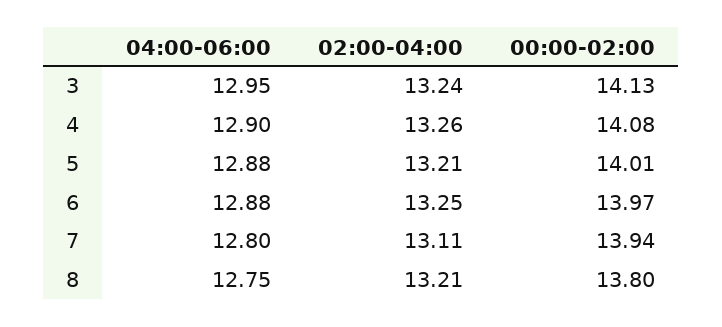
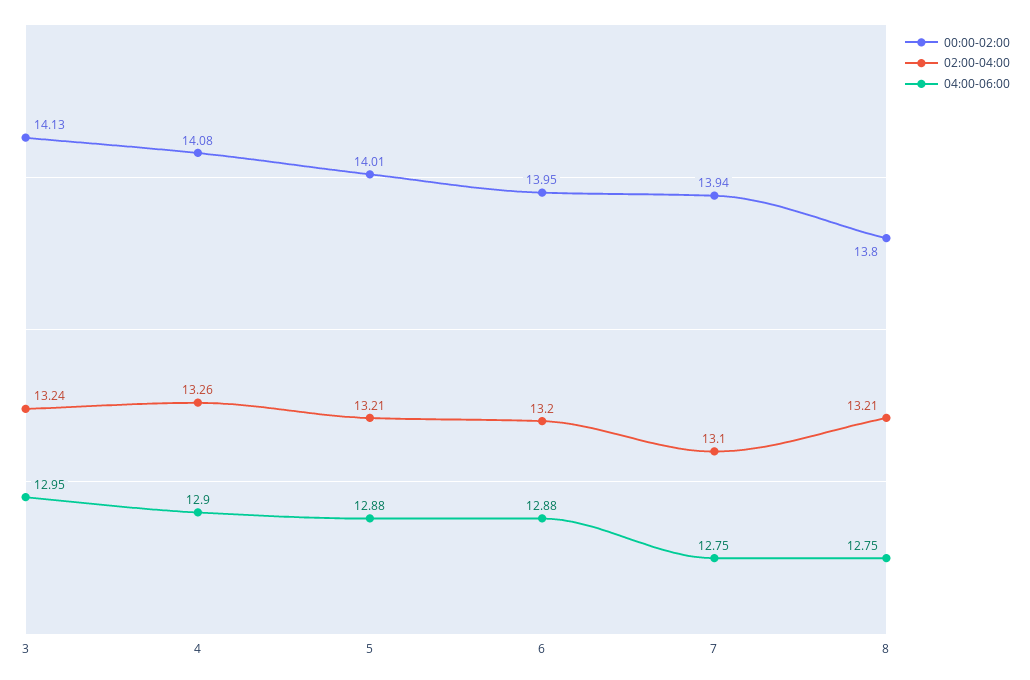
02:00-04:00, 6: 13.25 -> 13.2
00:00-02:00, 6: 13.97 -> 13.95
04:00-06:00, 7: 12.8 -> 12.75
02:00-04:00, 7: 13.11 -> 13.1

